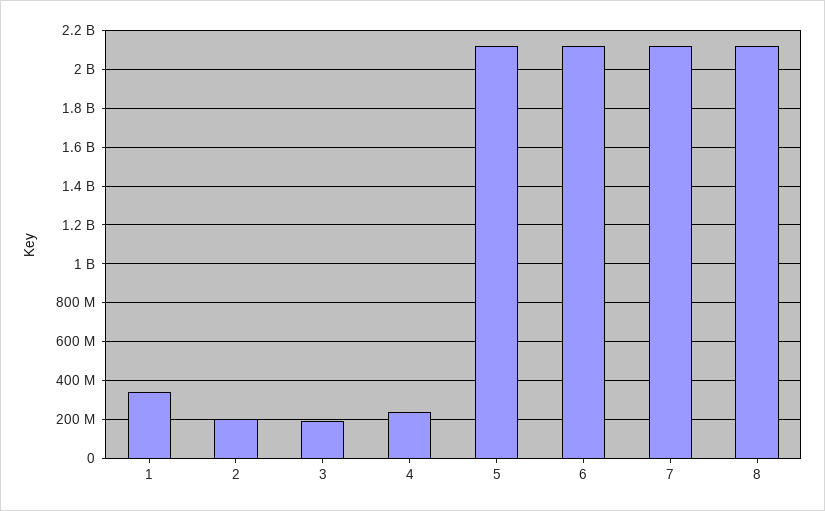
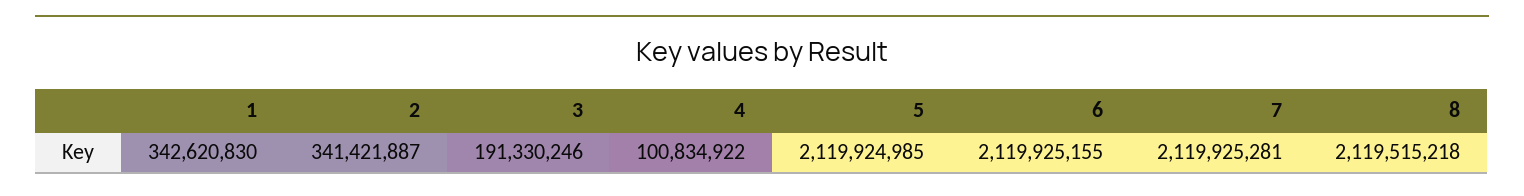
2: 200000000 -> 341421887
4: 250000000 -> 100834922

